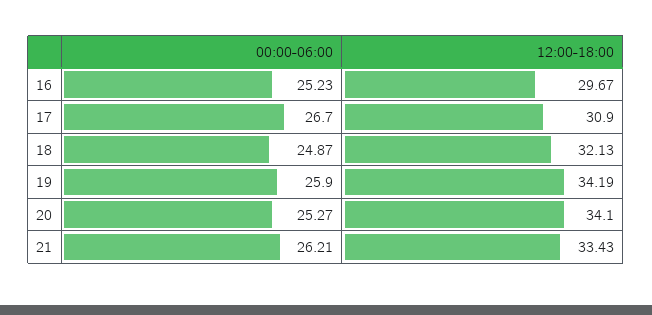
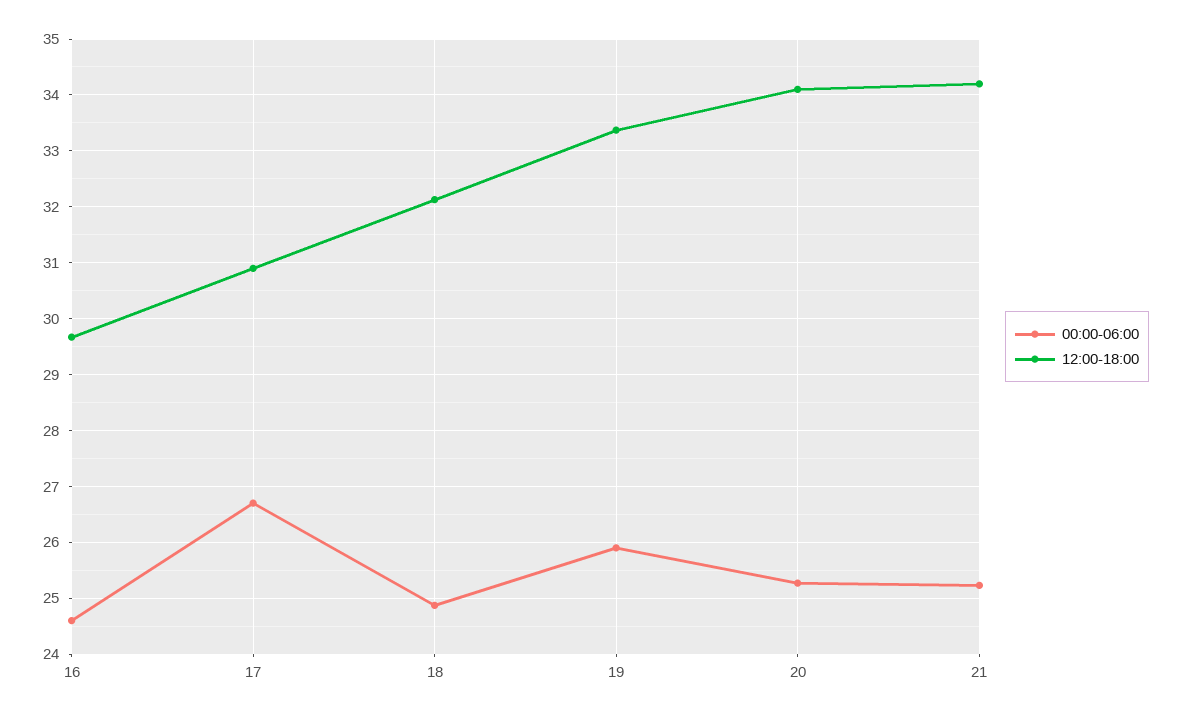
00:00-06:00, 16: 25.23 -> 24.6
12:00-18:00, 19: 34.19 -> 33.4
00:00-06:00, 21: 26.21 -> 25.2
12:00-18:00, 21: 33.43 -> 34.2

